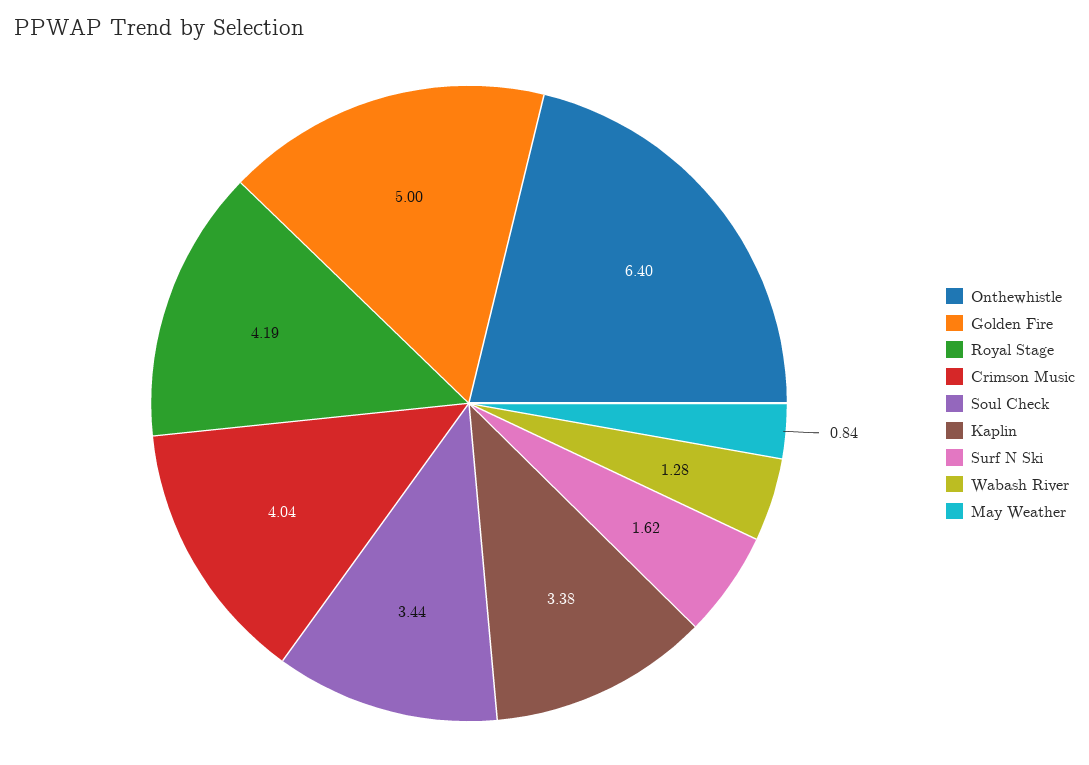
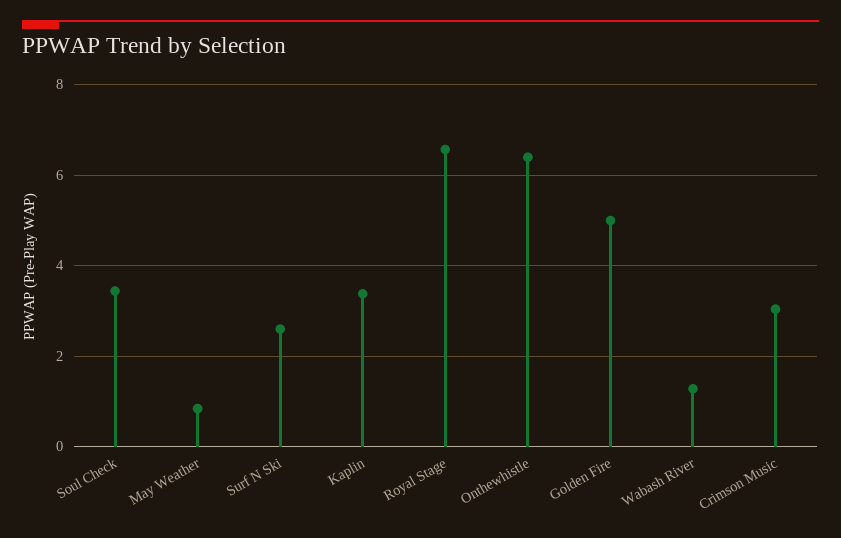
Royal Stage: 4.19 -> 6.6
Crimson Music: 4.04 -> 3
Surf N Ski: 1.62 -> 2.6

